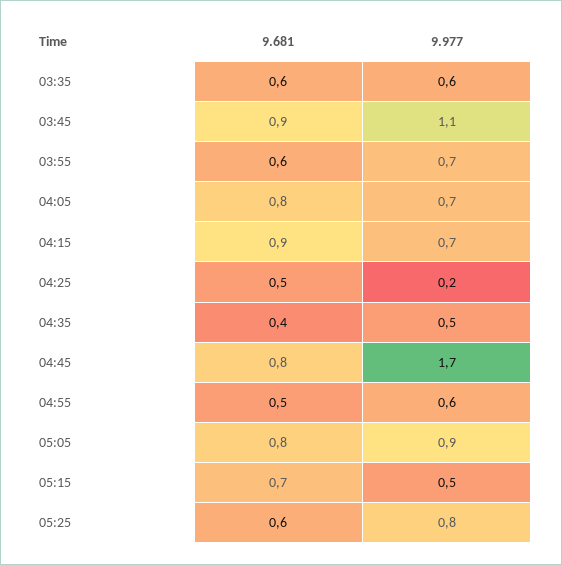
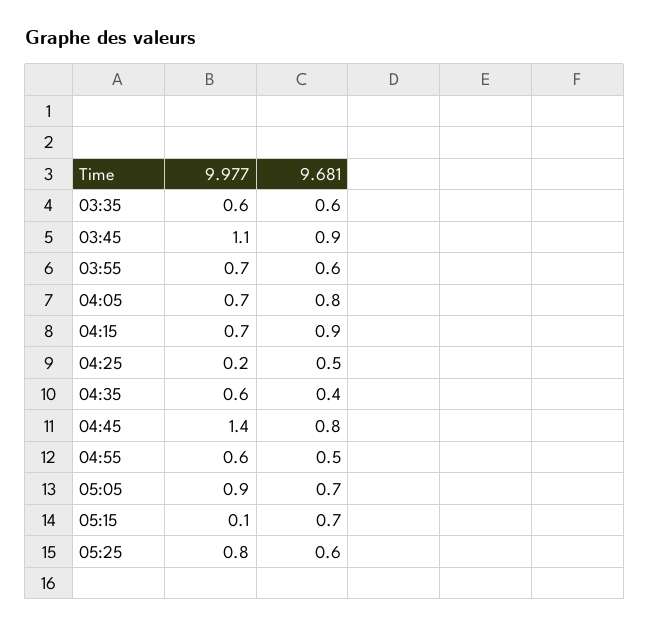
9.977, 04:35: 0.5 -> 0.6
9.977, 04:45: 1.7 -> 1.4
9.681, 05:05: 0.8 -> 0.7
9.977, 05:15: 0.5 -> 0.1

